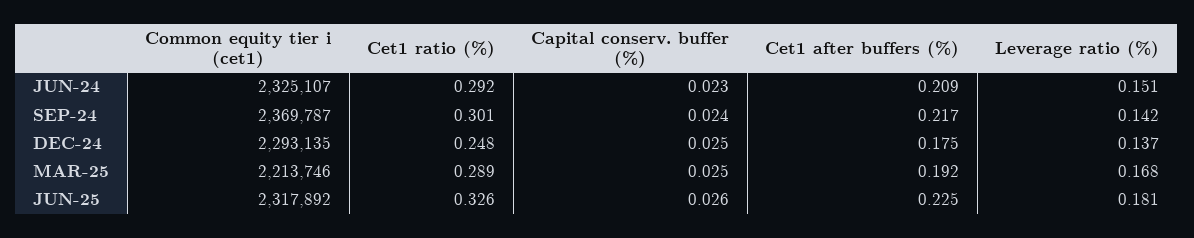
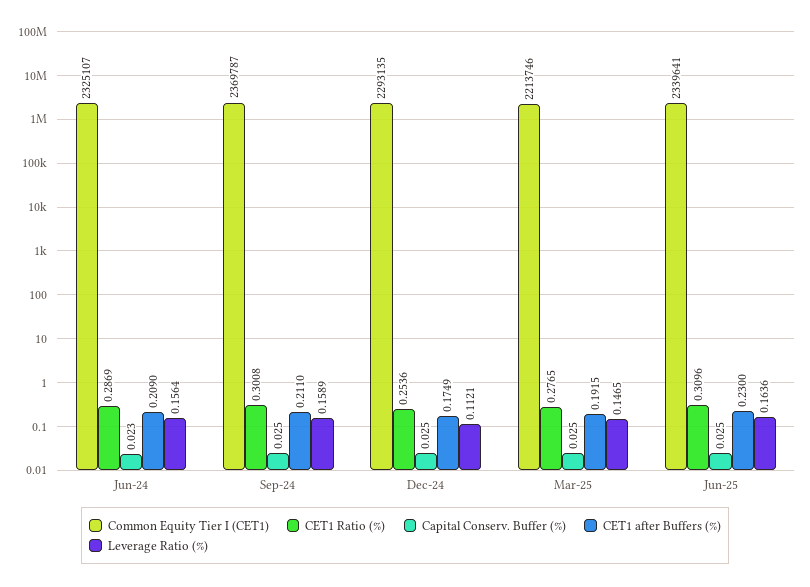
Cet1 ratio (%), JUN-24: 0.292 -> 0.2869
Leverage ratio (%), JUN-24: 0.151 -> 0.1564
Capital conserv. buffer (%), SEP-24: 0.024 -> 0.025
Cet1 after buffers (%), SEP-24: 0.217 -> 0.211
Leverage ratio (%), SEP-24: 0.142 -> 0.1589
Cet1 ratio (%), DEC-24: 0.248 -> 0.2536
Leverage ratio (%), DEC-24: 0.137 -> 0.1121
Cet1 ratio (%), MAR-25: 0.289 -> 0.2765
Leverage ratio (%), MAR-25: 0.168 -> 0.1465
Common equity tier i (cet1), JUN-25: 2317892 -> 2339641
Cet1 ratio (%), JUN-25: 0.326 -> 0.3096
Capital conserv. buffer (%), JUN-25: 0.026 -> 0.025
Cet1 after buffers (%), JUN-25: 0.225 -> 0.23
Leverage ratio (%), JUN-25: 0.181 -> 0.1636

